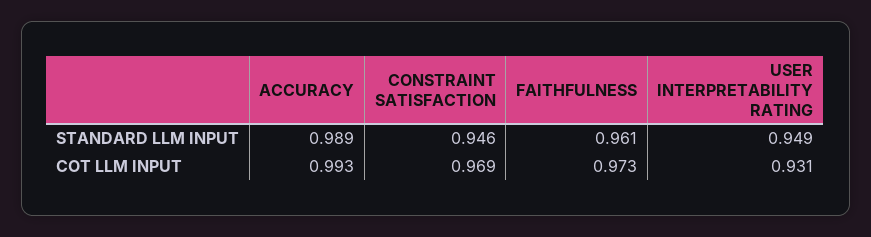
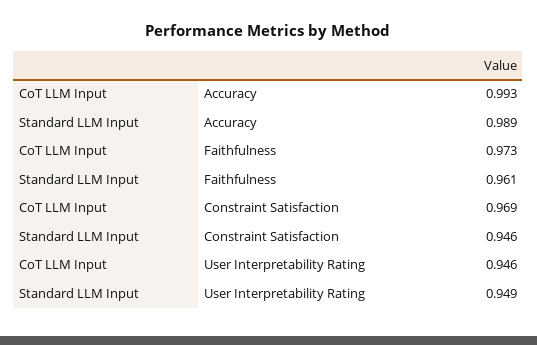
USER INTERPRETABILITY RATING, COT LLM INPUT: 0.931 -> 0.946

